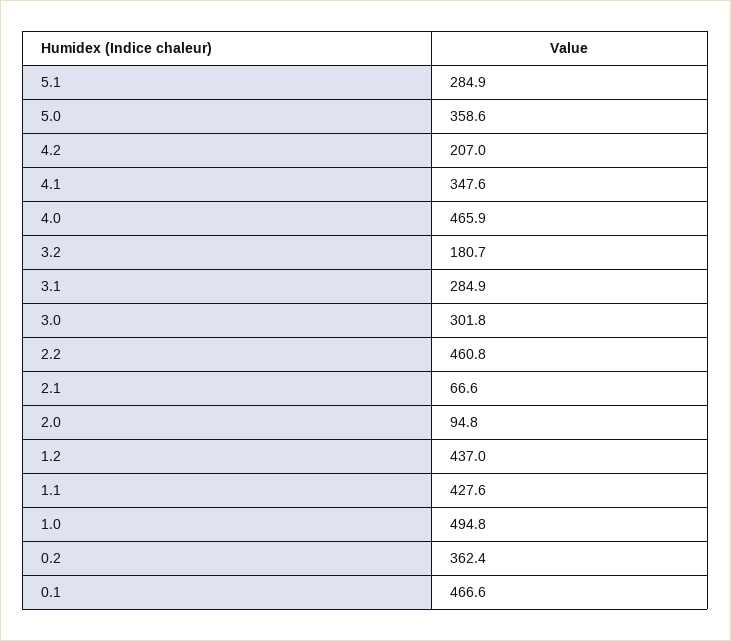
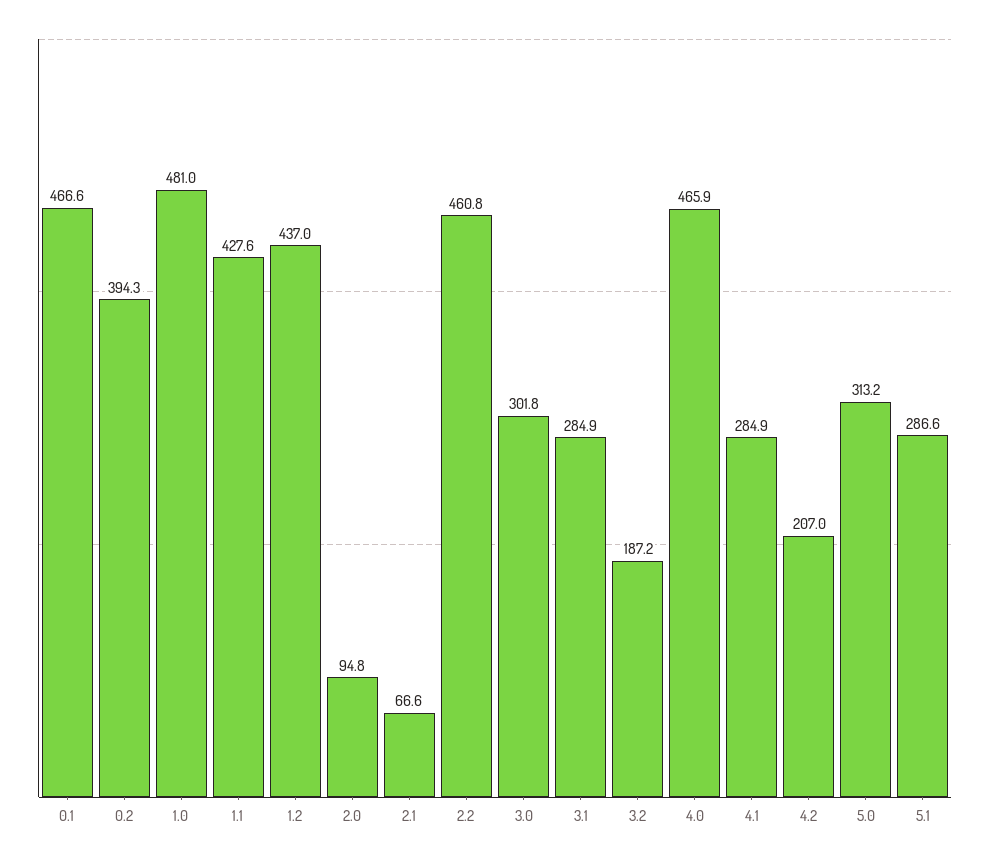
5.1: 284.9 -> 286.6
5.0: 358.6 -> 313.2
4.1: 347.6 -> 284.9
3.2: 180.7 -> 187.2
1.0: 494.8 -> 481
0.2: 362.4 -> 394.3

